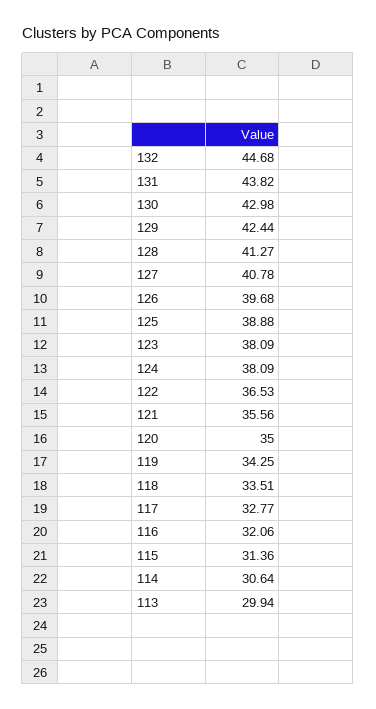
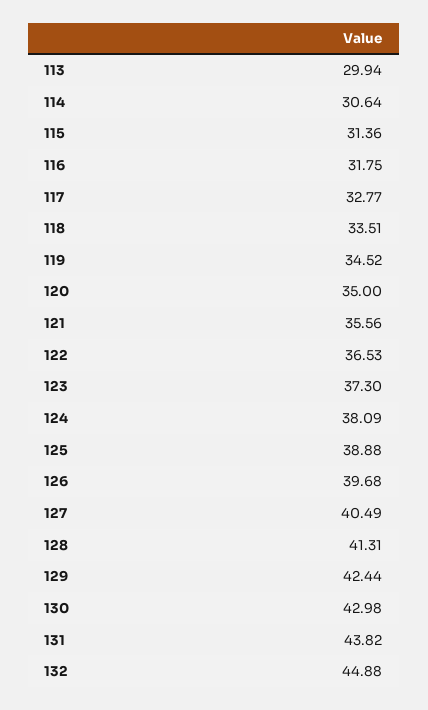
132: 44.68 -> 44.88
128: 41.27 -> 41.31
127: 40.78 -> 40.49
123: 38.09 -> 37.3
119: 34.25 -> 34.52
116: 32.06 -> 31.75

